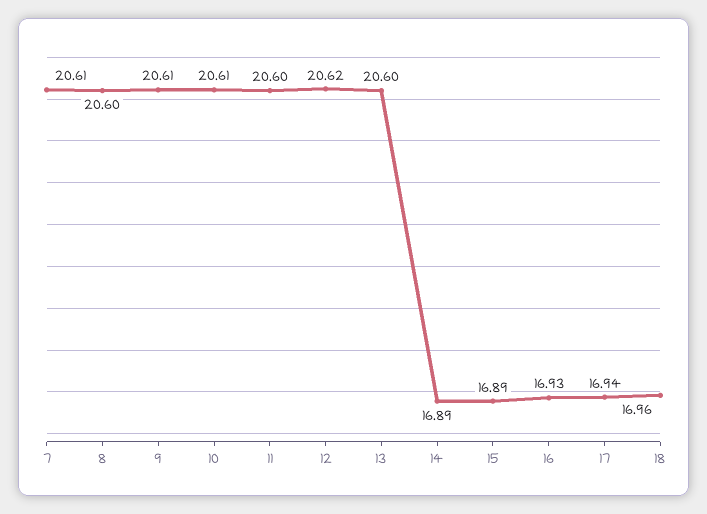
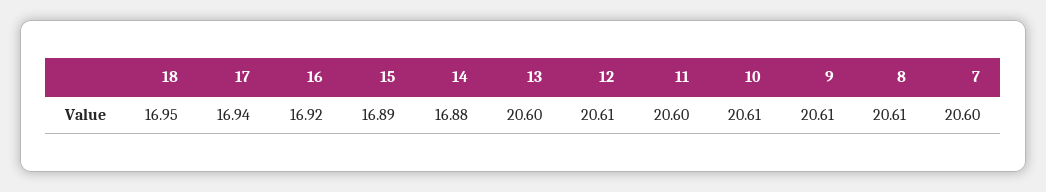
7: 20.61 -> 20.6
8: 20.6 -> 20.61
12: 20.62 -> 20.61
14: 16.89 -> 16.88
16: 16.93 -> 16.92
18: 16.96 -> 16.95

